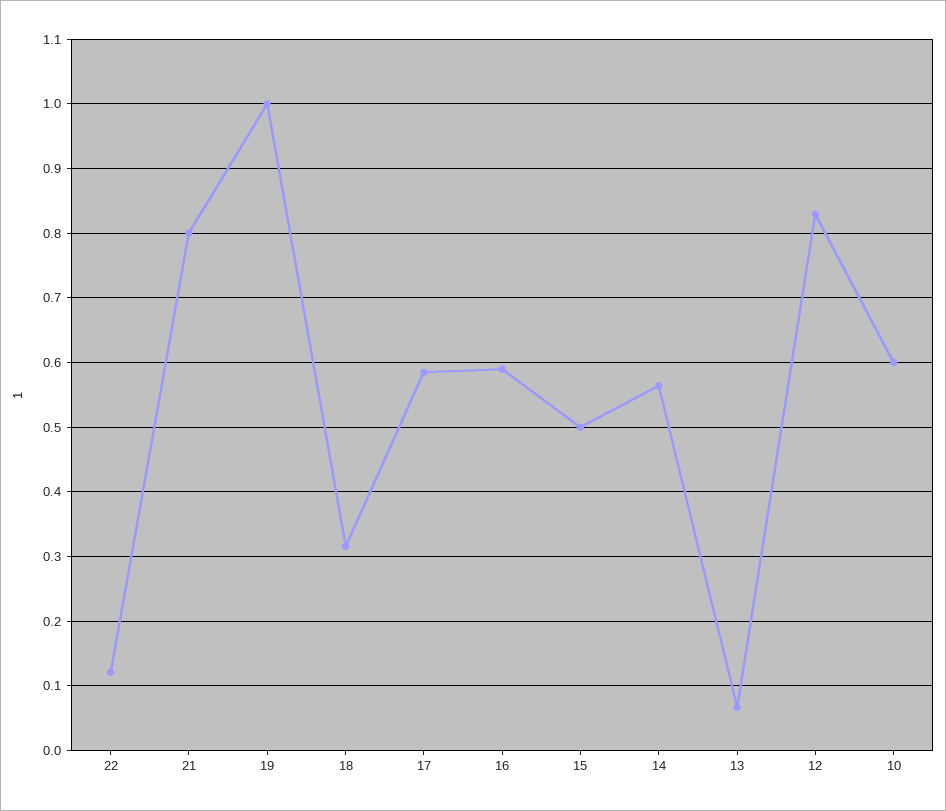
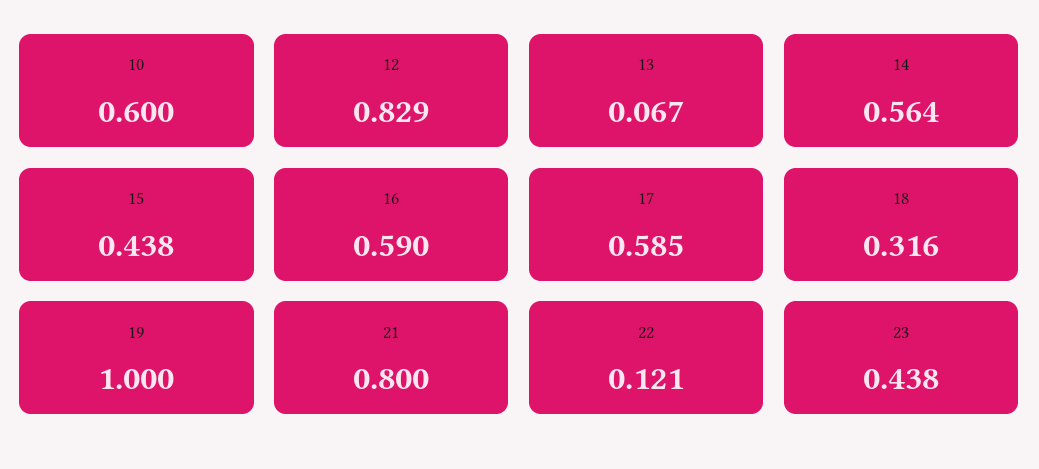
15: 0.5 -> 0.438
23: none -> 0.438

